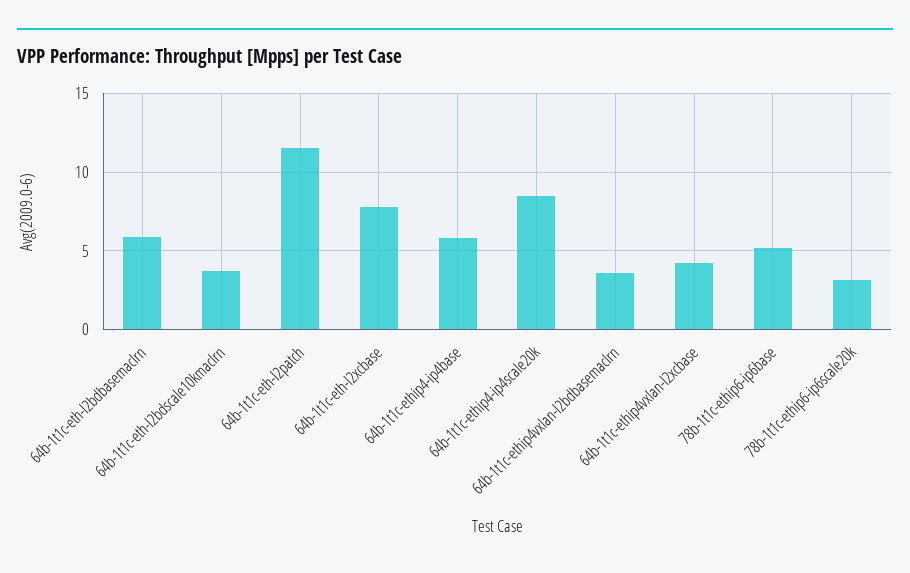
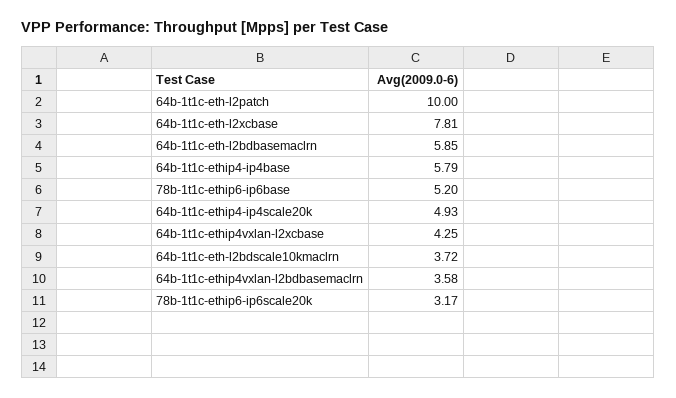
64b-1t1c-eth-l2patch: 11.5 -> 10
64b-1t1c-ethip4-ip4scale20k: 8.5 -> 4.93

